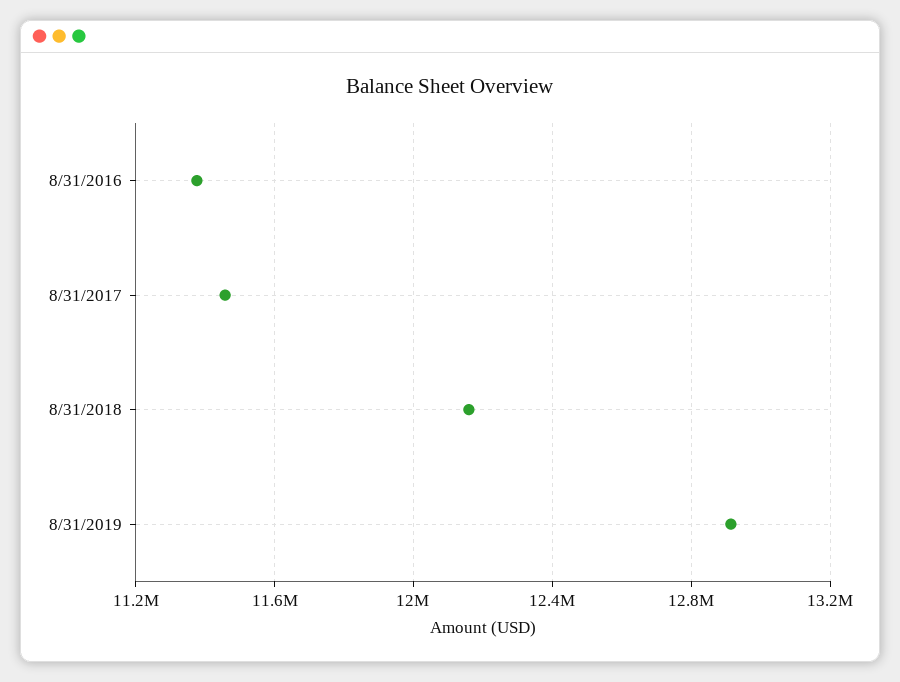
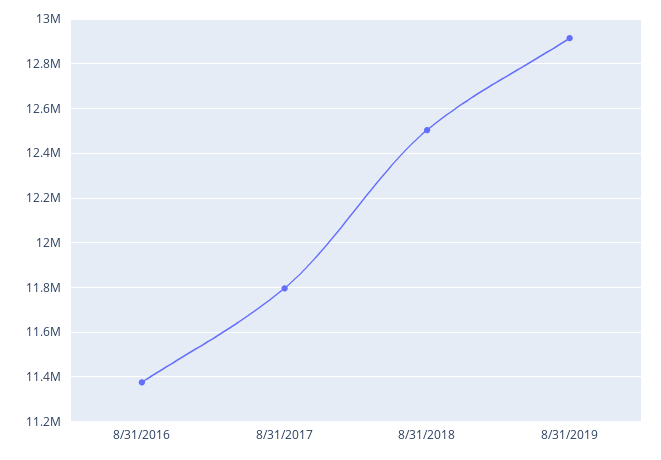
8/31/2017: 11450000 -> 11800000
8/31/2018: 12150000 -> 12500000

